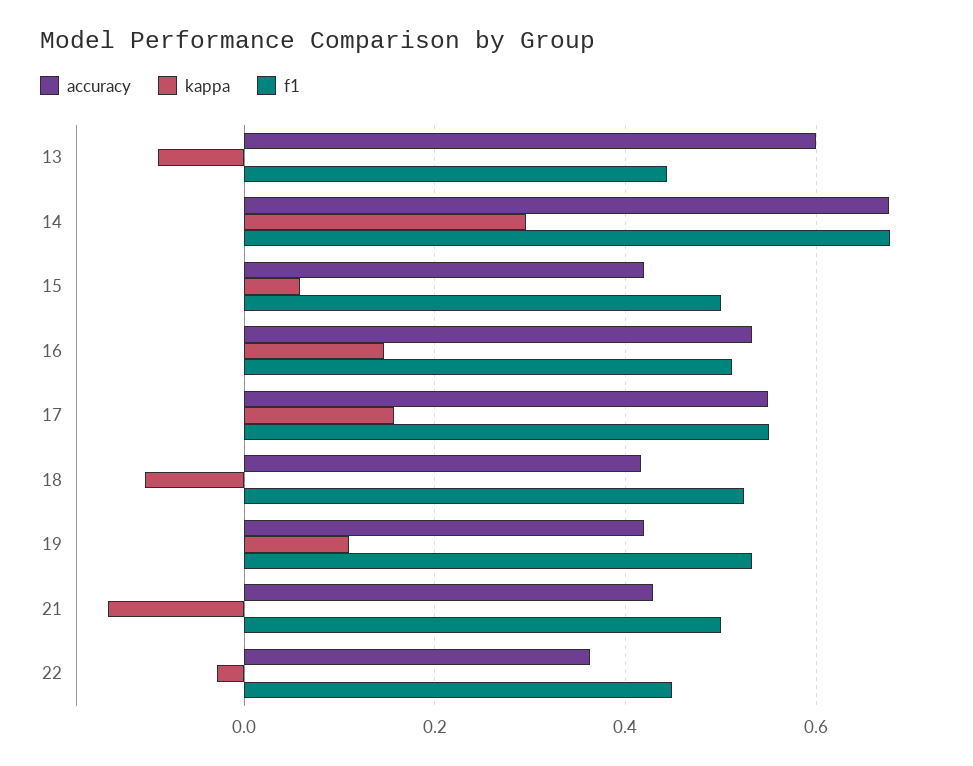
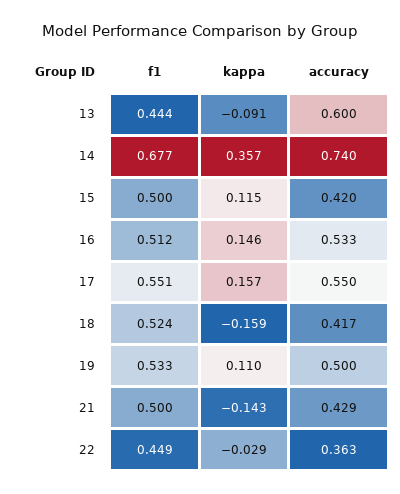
accuracy, 14: 0.68 -> 0.74
kappa, 14: 0.3 -> 0.357
kappa, 15: 0.06 -> 0.115
kappa, 18: -0.1 -> -0.159
accuracy, 19: 0.42 -> 0.5

